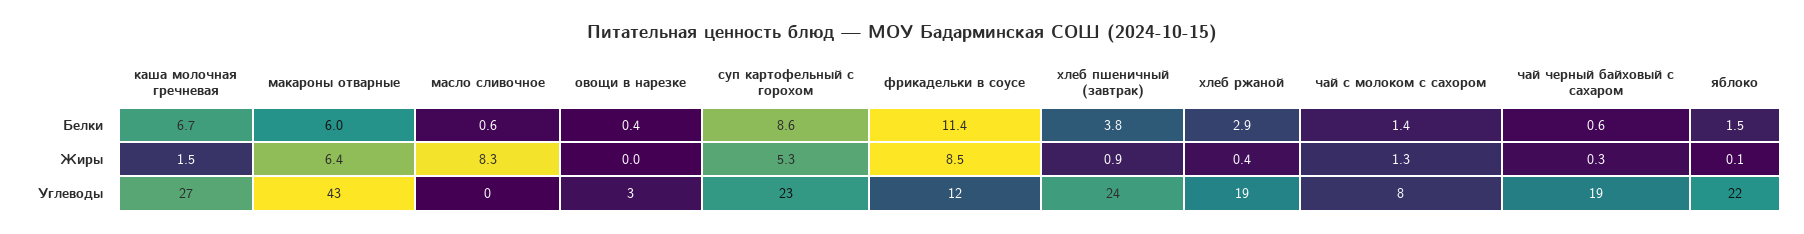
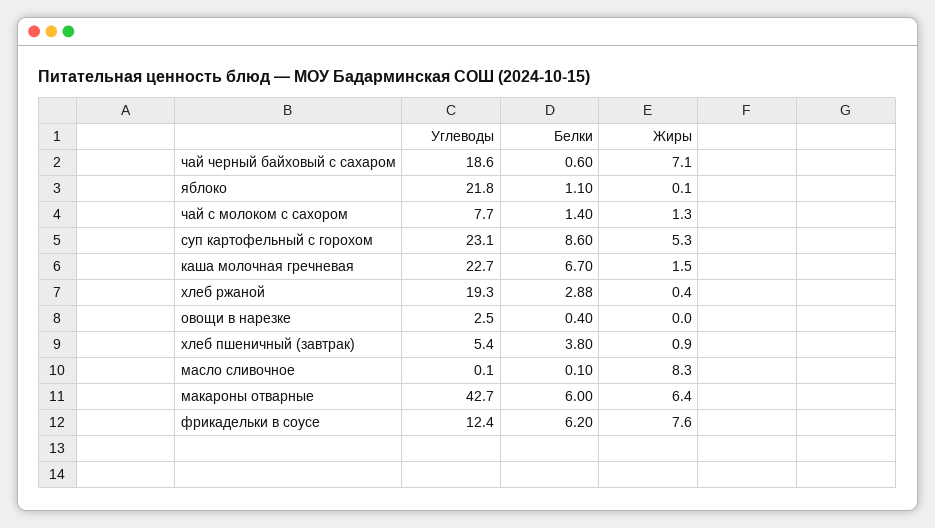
масло сливочное, Белки: 0.6 -> 0.1
фрикадельки в соусе, Белки: 11.4 -> 6.2
яблоко, Белки: 1.5 -> 1.1
фрикадельки в соусе, Жиры: 8.5 -> 7.6
чай черный байховый с сахаром, Жиры: 0.3 -> 7.1
каша молочная гречневая, Углеводы: 27 -> 22.7
хлеб пшеничный (завтрак), Углеводы: 24 -> 5.4

